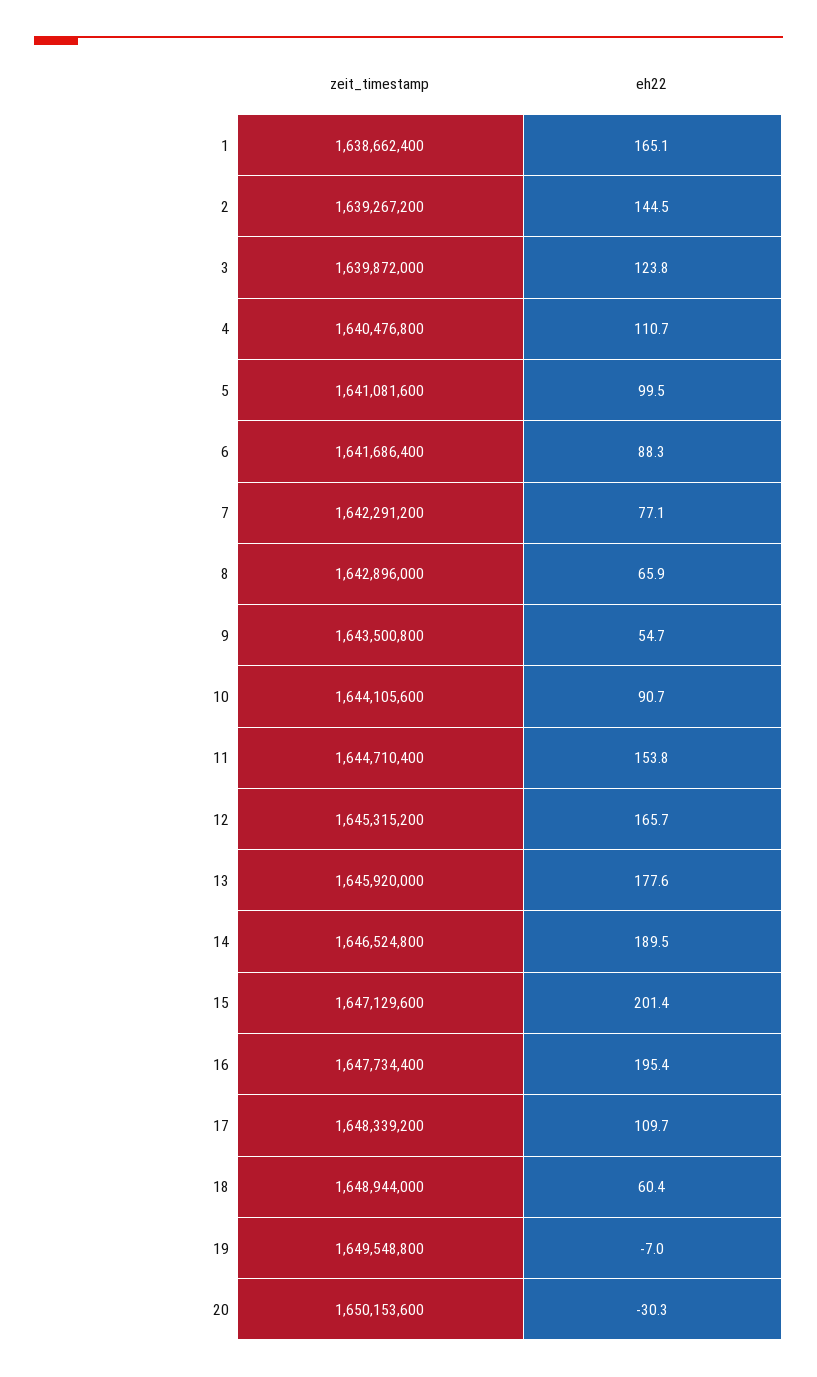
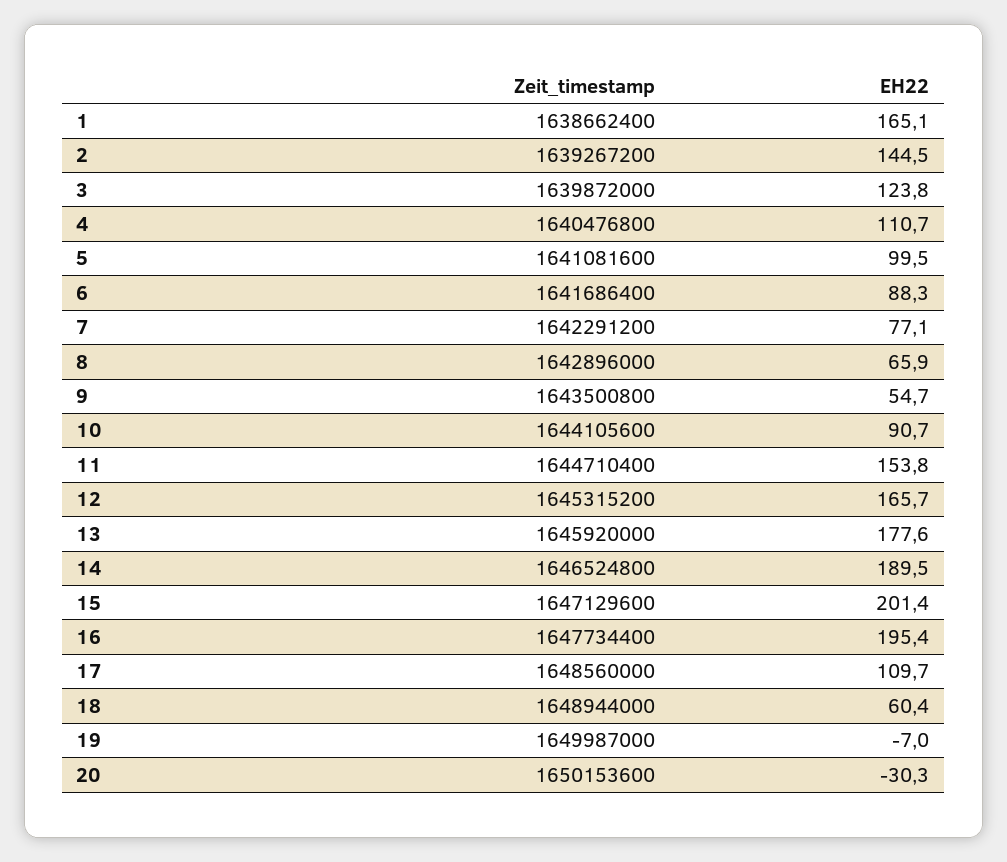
zeit_timestamp, 17: 1648339200 -> 1648560000
zeit_timestamp, 19: 1649548800 -> 1649987000

